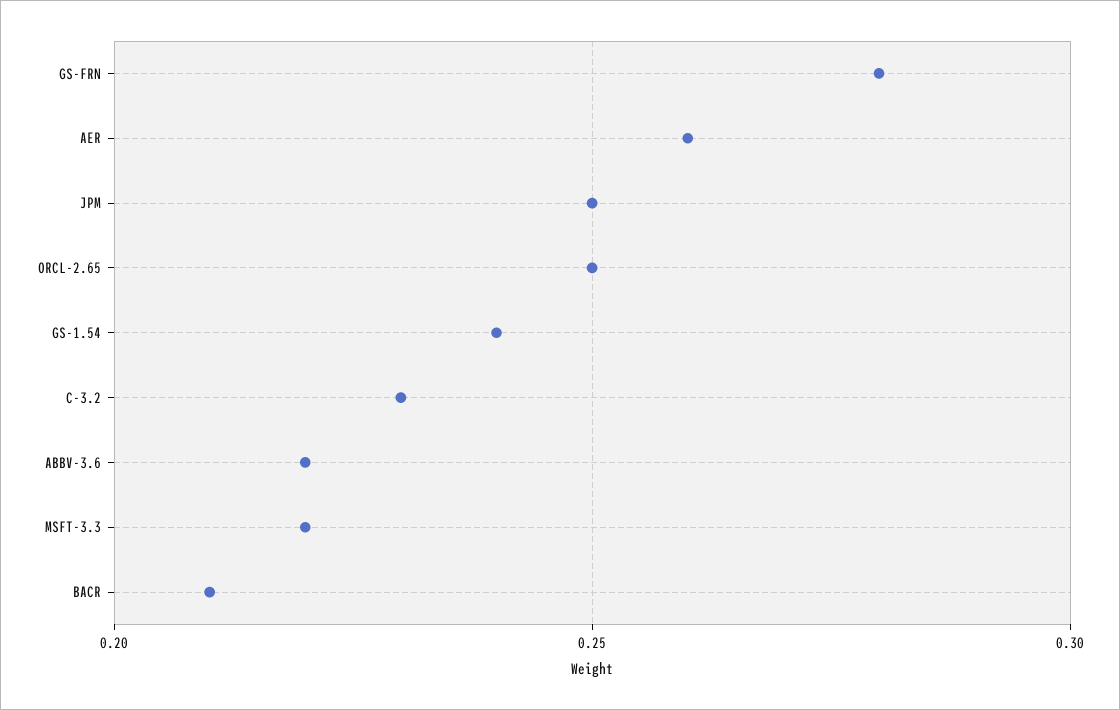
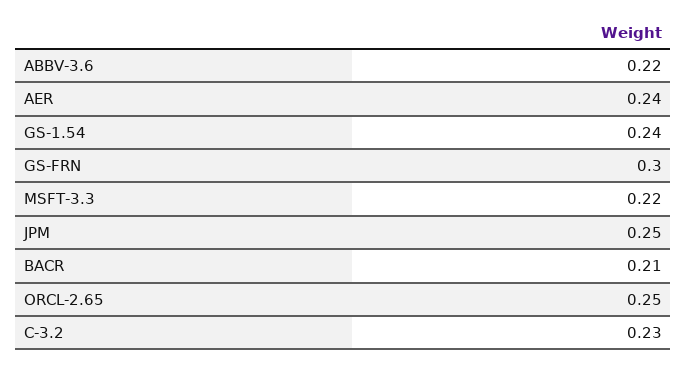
GS-FRN: 0.28 -> 0.3
AER: 0.26 -> 0.24

